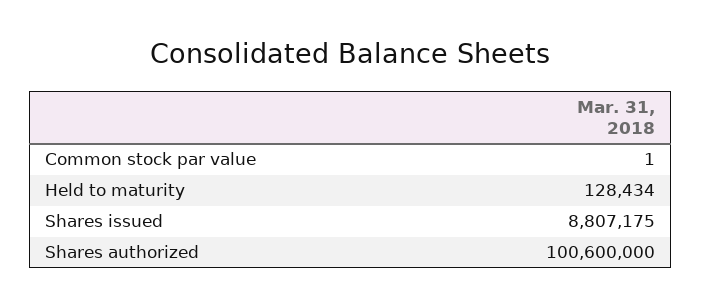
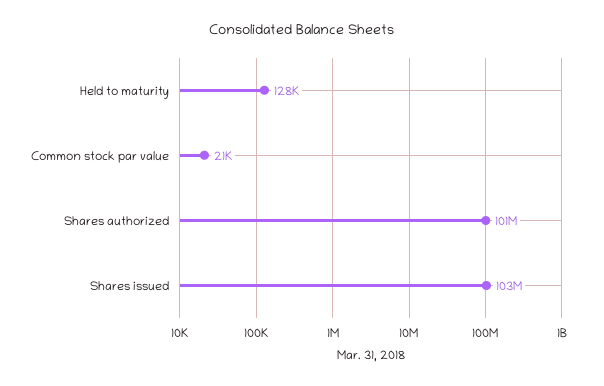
Common stock par value: 1 -> 21000
Shares issued: 8807175 -> 103000000

